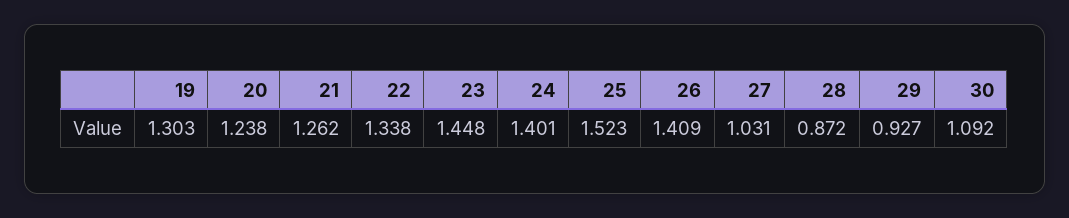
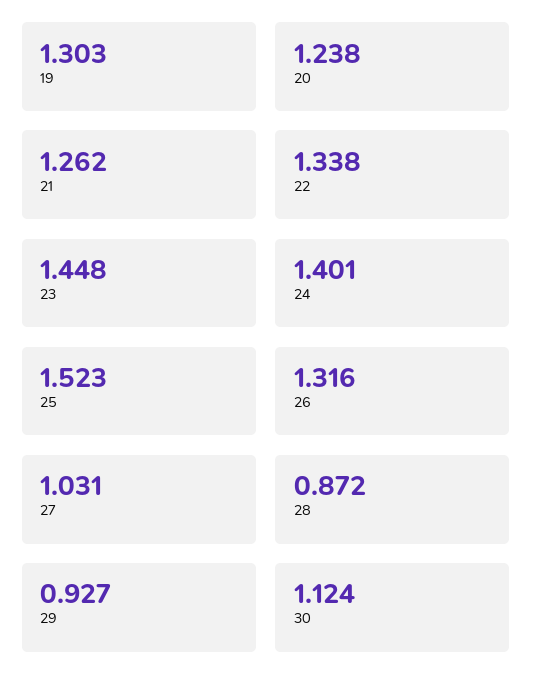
26: 1.409 -> 1.316
30: 1.092 -> 1.124

